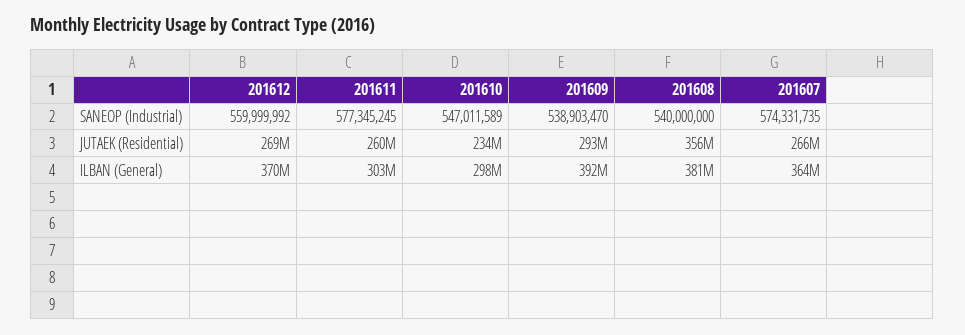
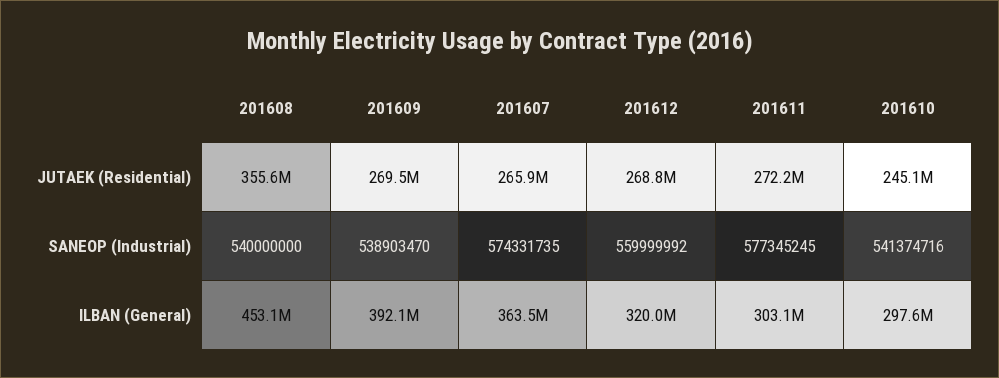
201610, SANEOP (Industrial): 547011589 -> 541374716
201611, JUTAEK (Residential): 260000000 -> 272200000
201610, JUTAEK (Residential): 234000000 -> 245100000
201609, JUTAEK (Residential): 293000000 -> 269500000
201612, ILBAN (General): 370000000 -> 320000000
201608, ILBAN (General): 381000000 -> 453100000

